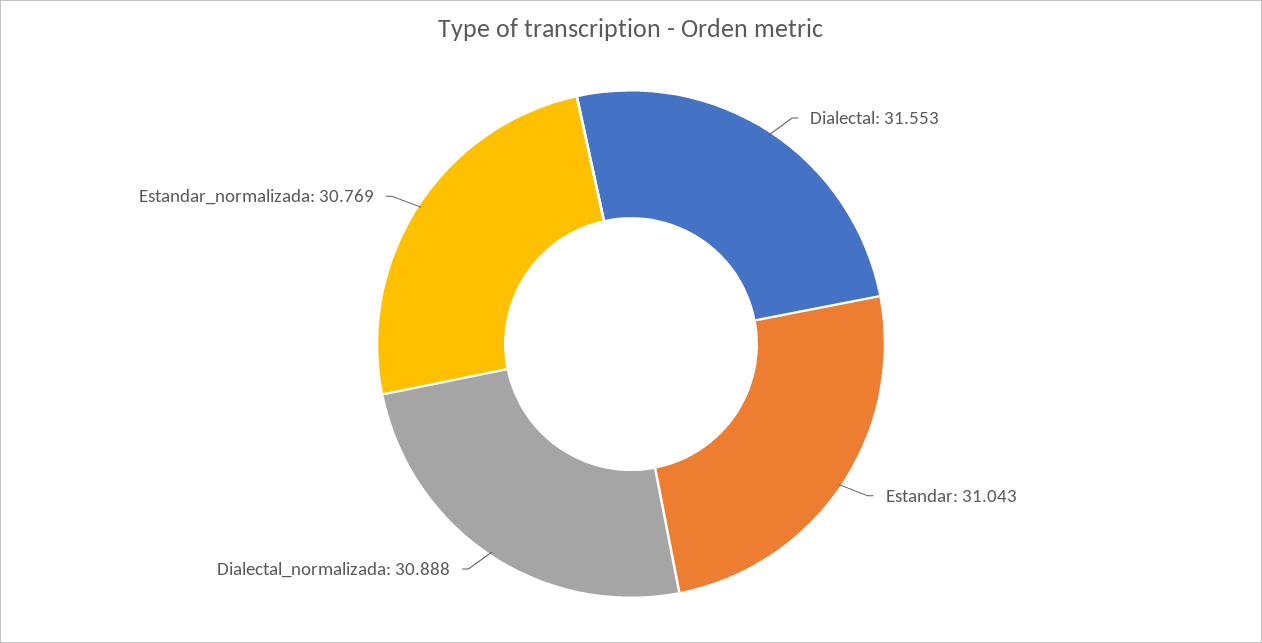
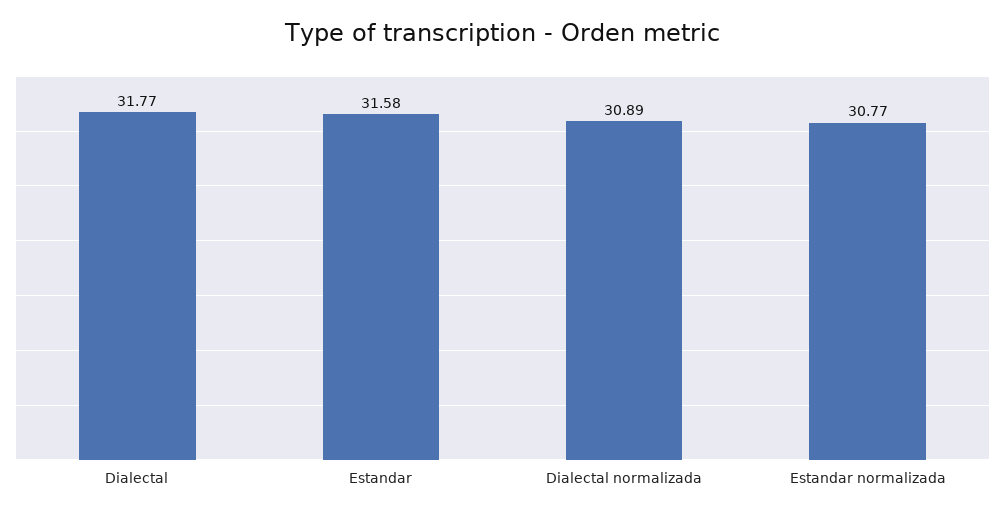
Dialectal: 31.553 -> 31.77
Estandar: 31.043 -> 31.58

